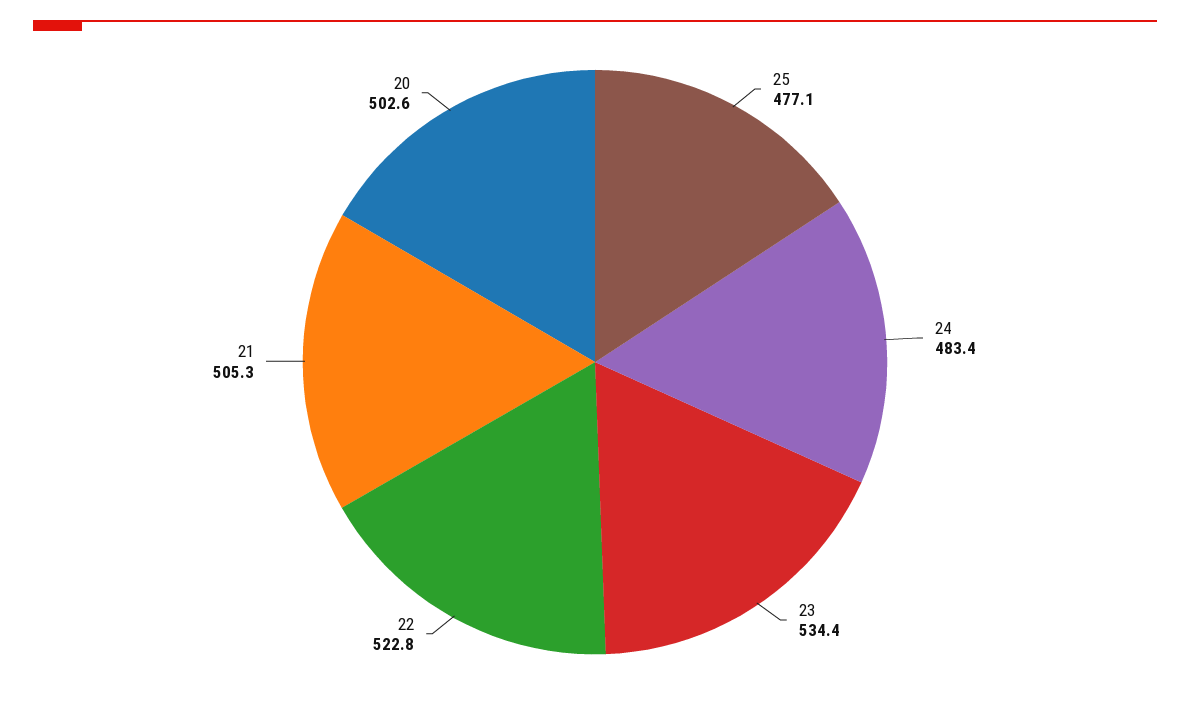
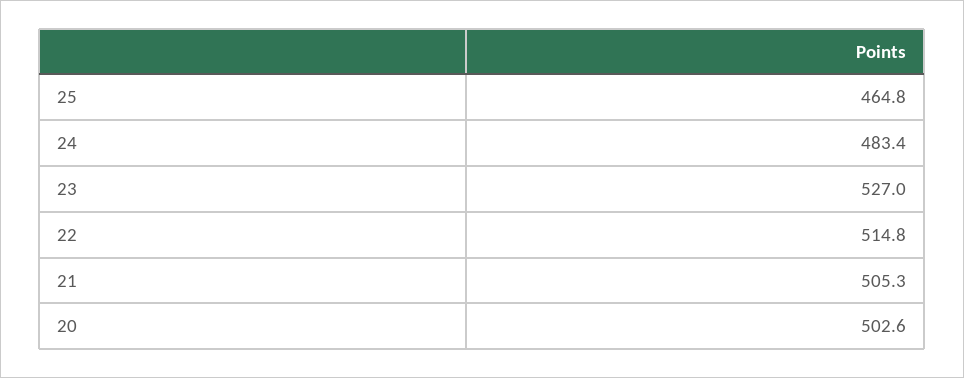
25: 477.1 -> 464.8
23: 534.4 -> 527
22: 522.8 -> 514.8

